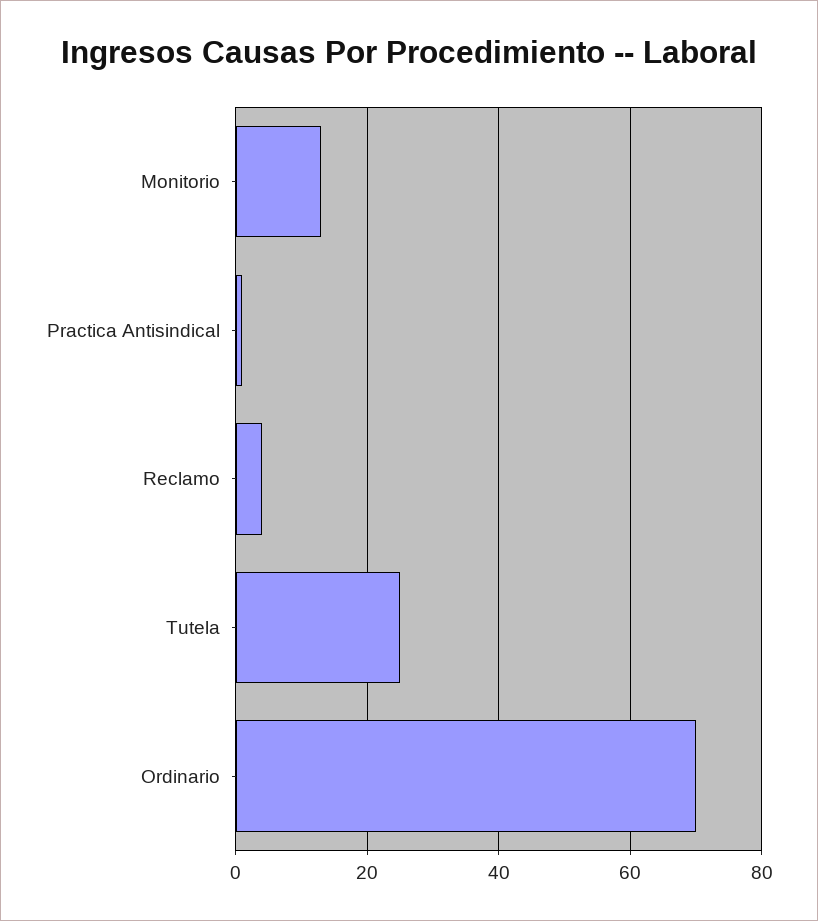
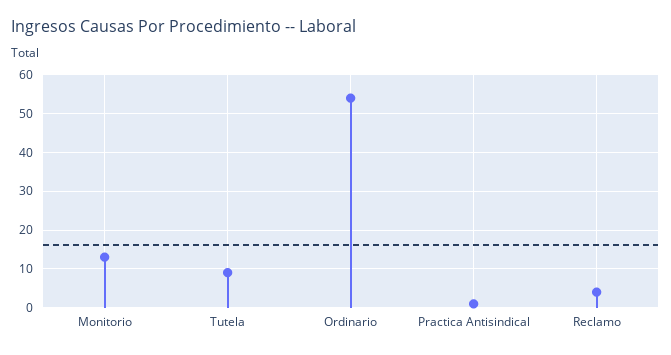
Tutela: 25 -> 10
Ordinario: 70 -> 55

